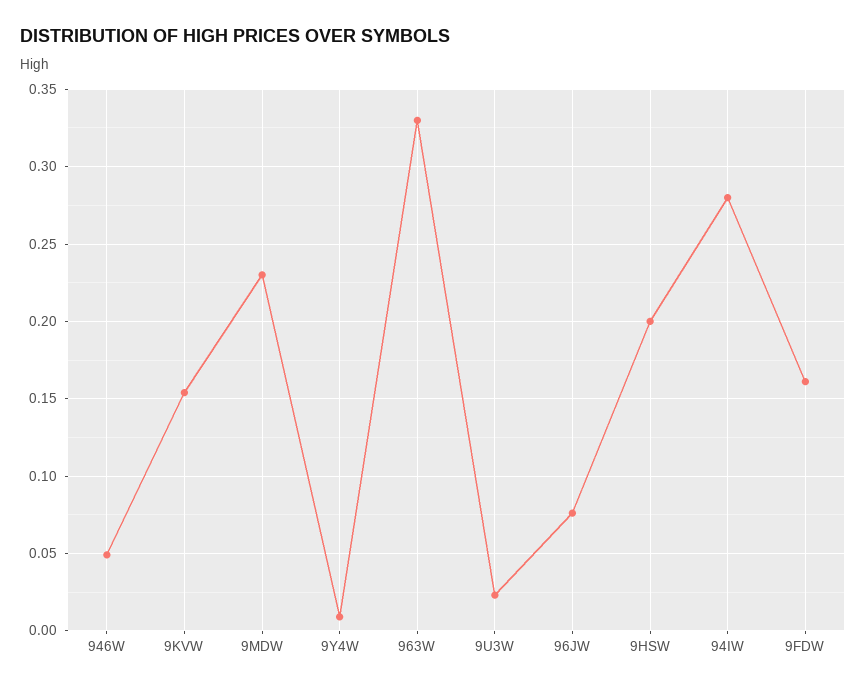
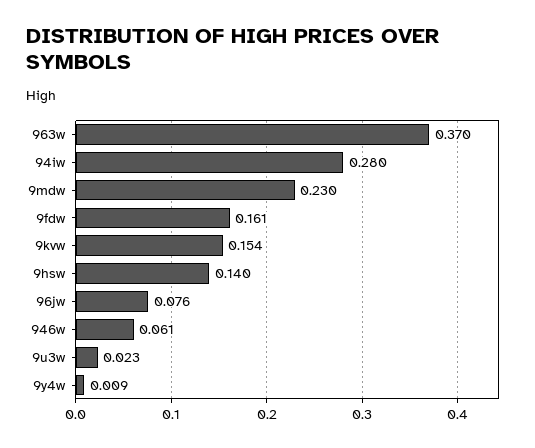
946W: 0.05 -> 0.061
963W: 0.33 -> 0.37
9HSW: 0.2 -> 0.14

